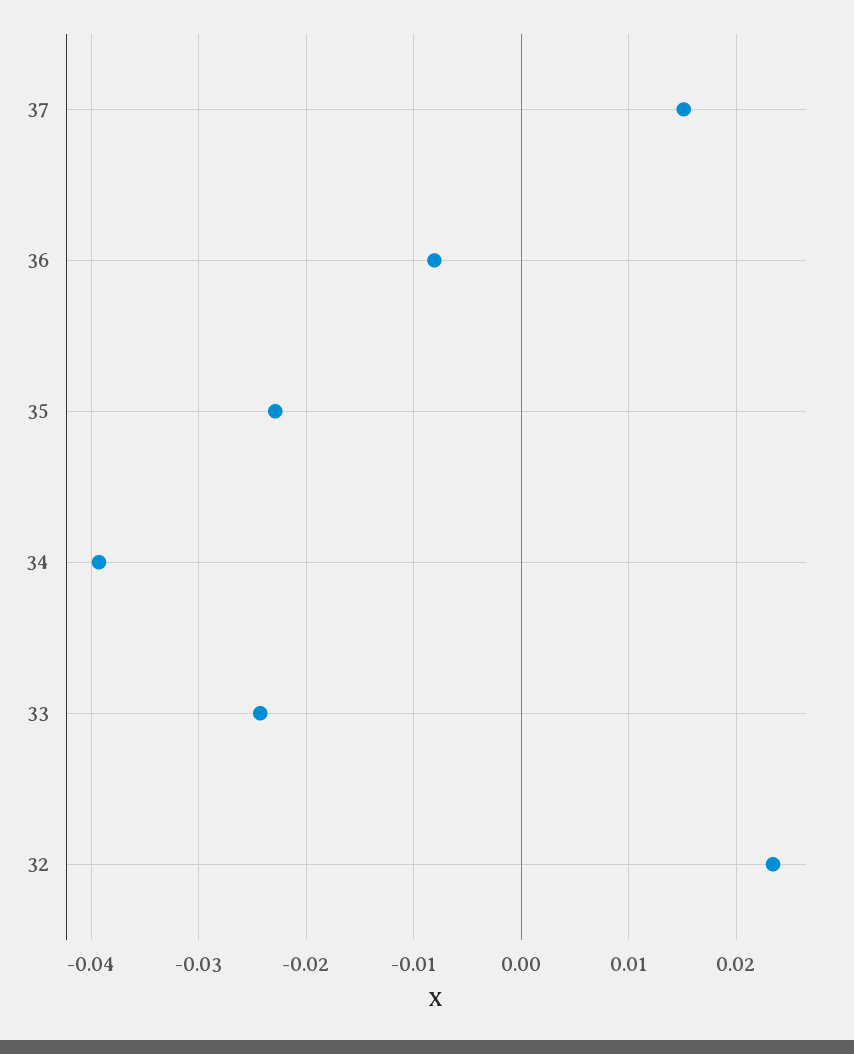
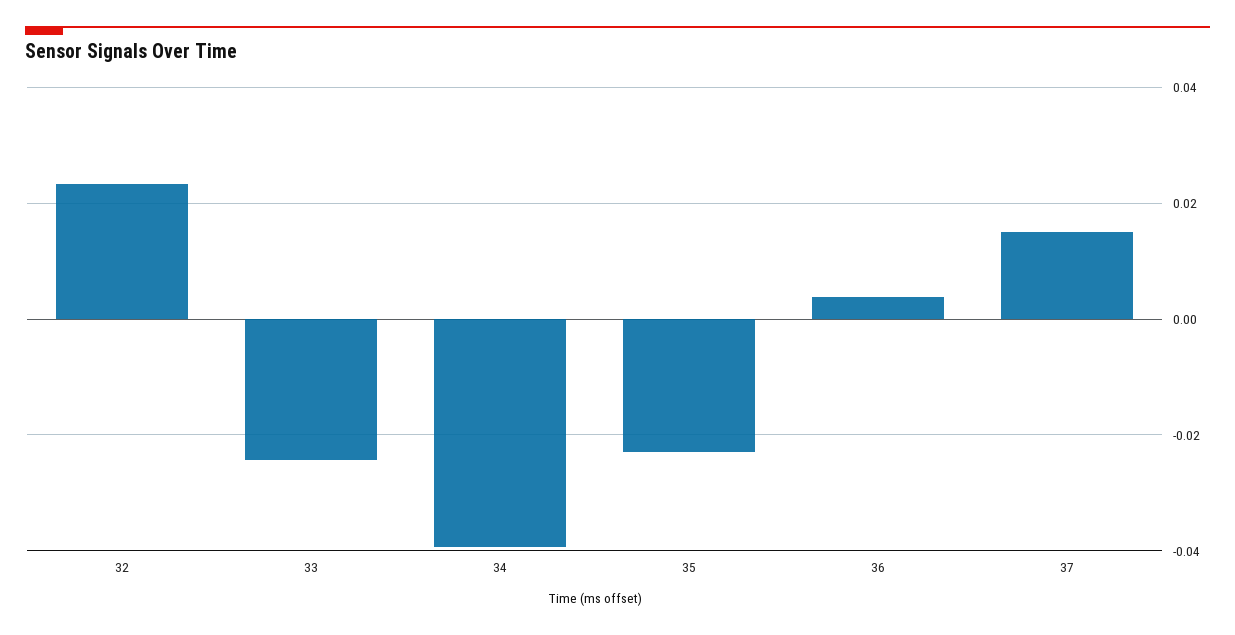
36: -0.008 -> 0.004

